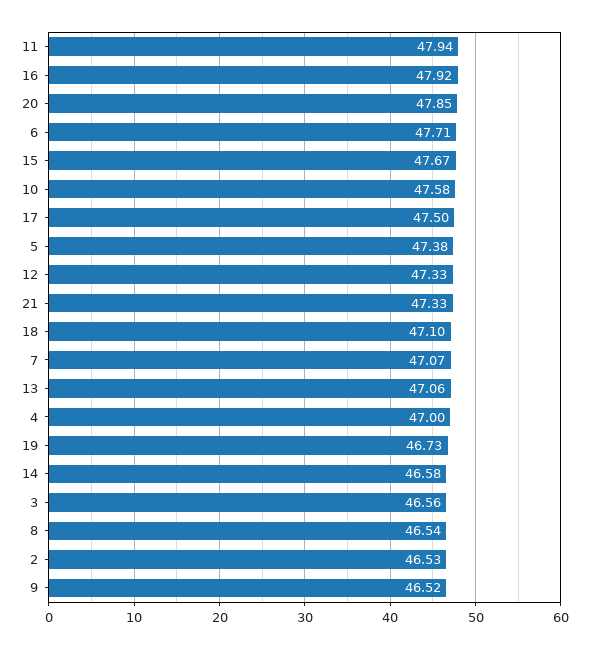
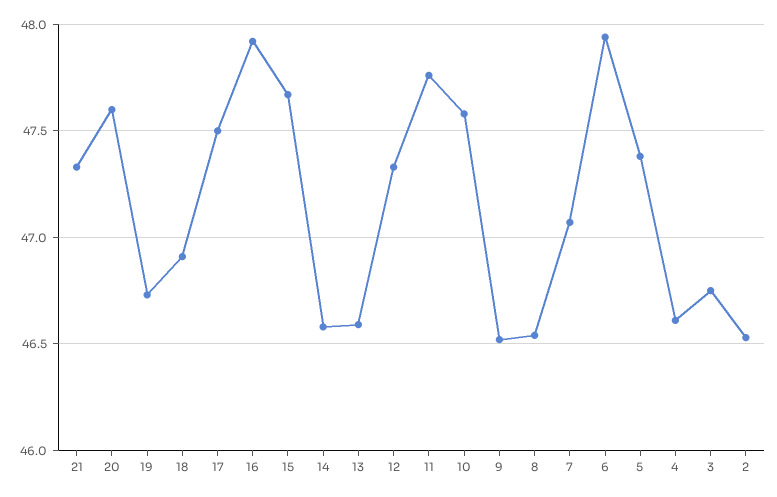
11: 47.94 -> 47.75
20: 47.85 -> 47.6
6: 47.71 -> 47.95
18: 47.1 -> 46.9
13: 47.06 -> 46.6
4: 47 -> 46.6
3: 46.56 -> 46.75

